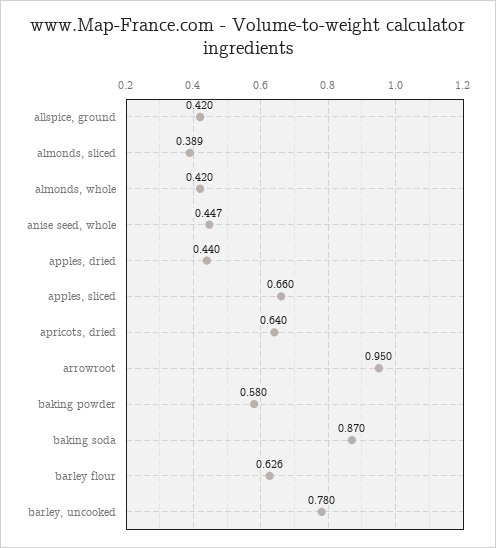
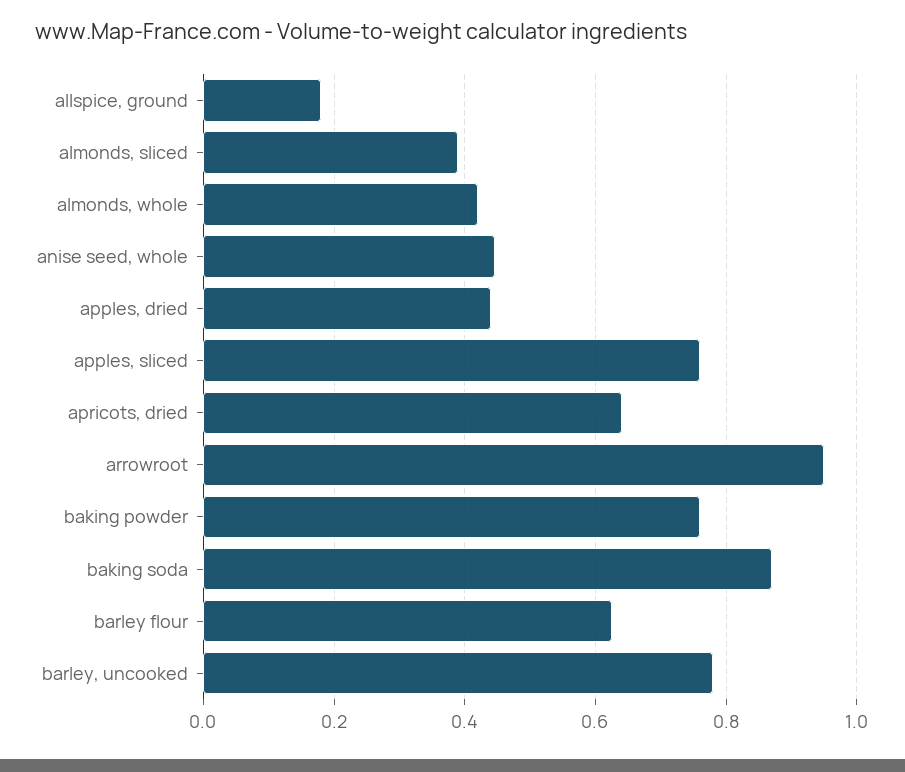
allspice, ground: 0.42 -> 0.18
apples, sliced: 0.66 -> 0.76
baking powder: 0.58 -> 0.76

